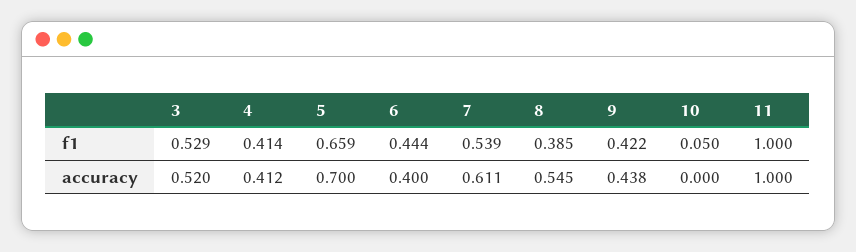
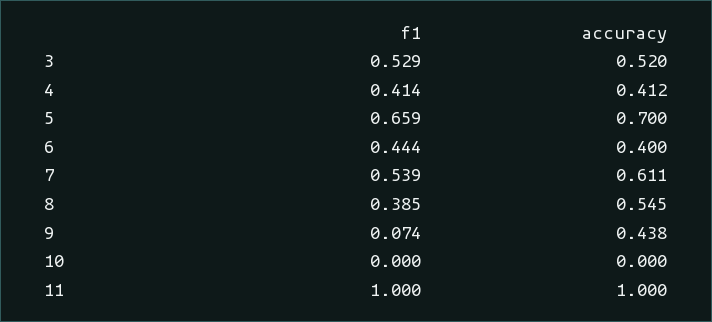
9, f1: 0.422 -> 0.074
10, f1: 0.05 -> 0

